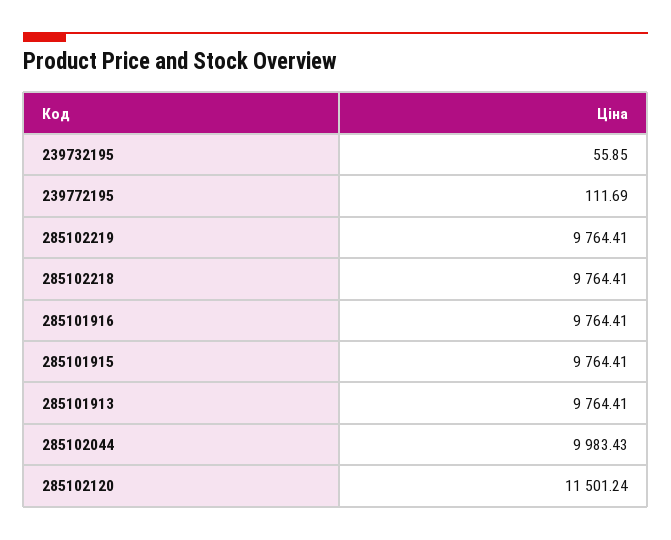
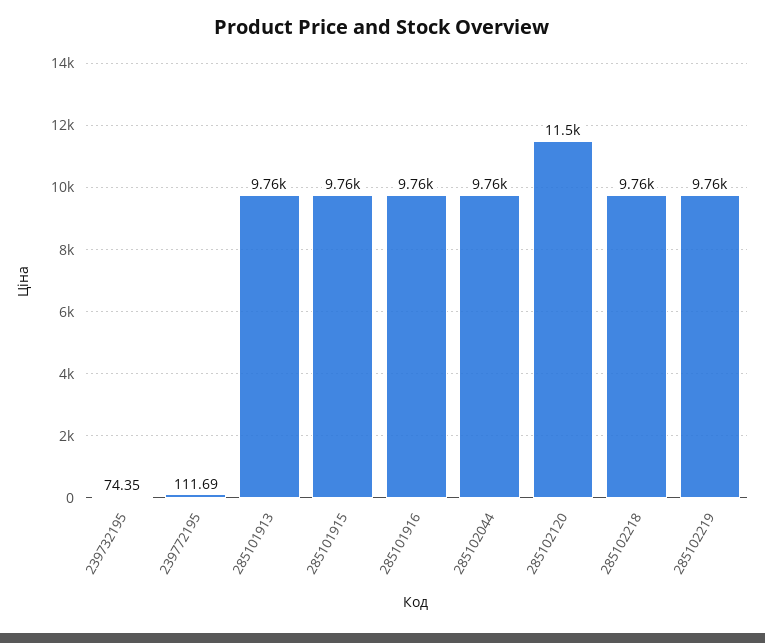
239732195: 55.85 -> 74.35
285102044: 9983.43 -> 9760

